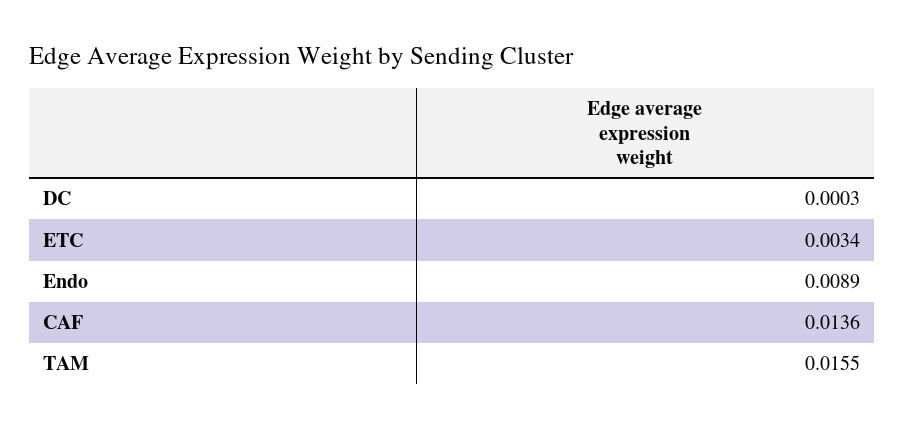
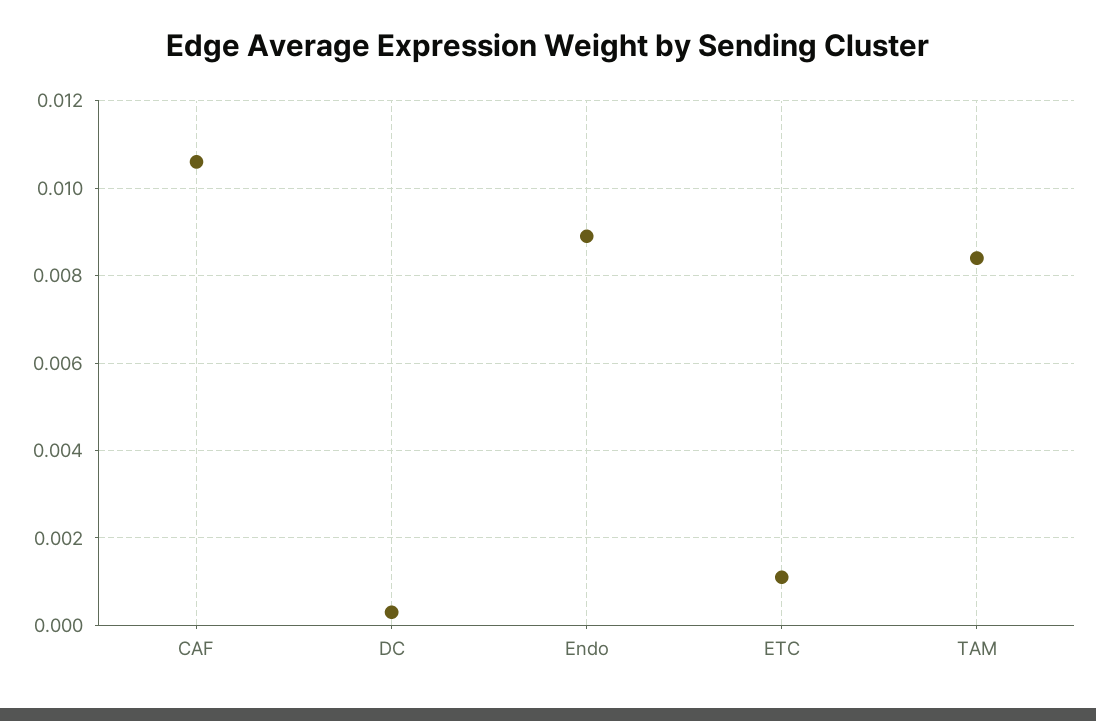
ETC: 0.0034 -> 0.001
CAF: 0.0136 -> 0.0105
TAM: 0.0155 -> 0.0085

